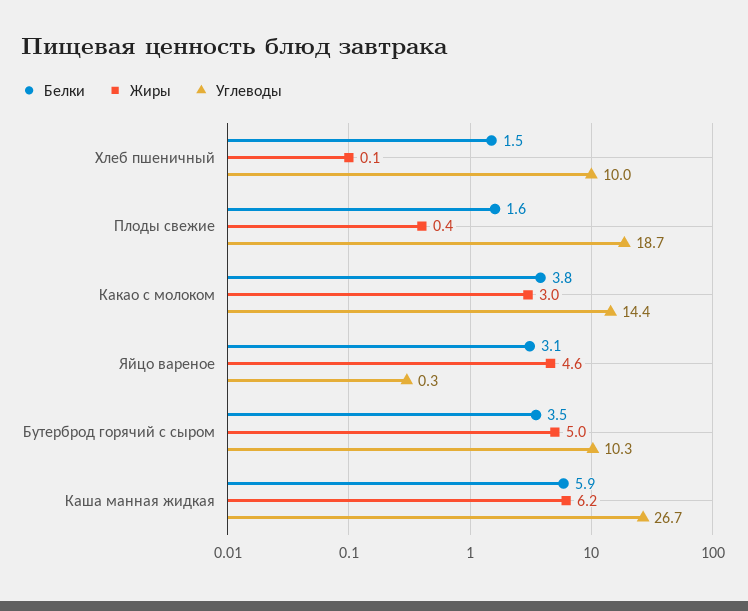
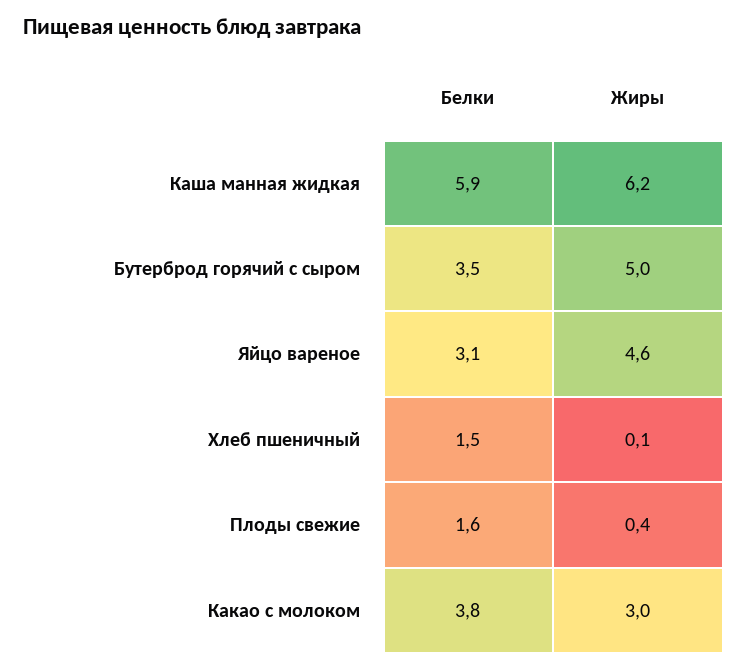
Углеводы, Хлеб пшеничный: 10 -> none
Углеводы, Плоды свежие: 18.7 -> none
Углеводы, Какао с молоком: 14.4 -> none
Углеводы, Яйцо вареное: 0.3 -> none
Углеводы, Бутерброд горячий с сыром: 10.3 -> none
Углеводы, Каша манная жидкая: 26.7 -> none

